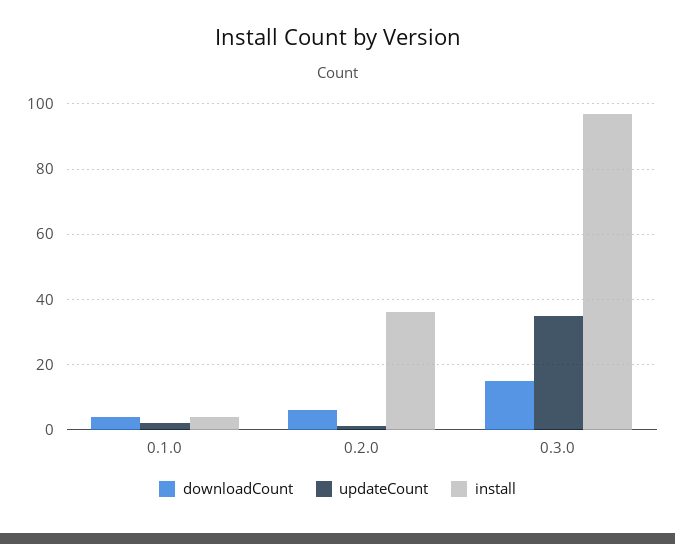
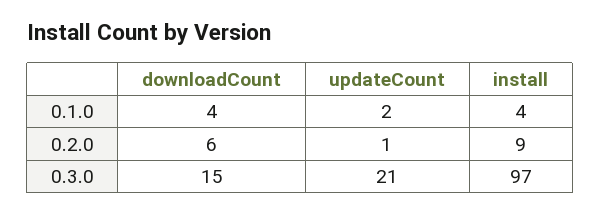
install, 0.2.0: 35 -> 9
updateCount, 0.3.0: 35 -> 21

